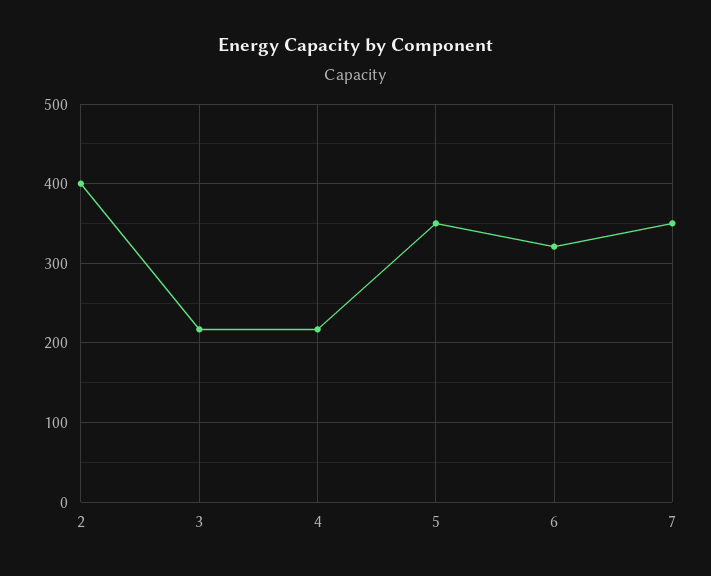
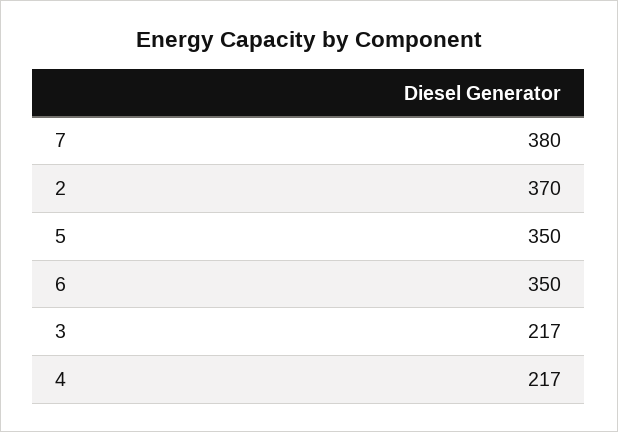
2: 400 -> 370
6: 320 -> 350
7: 350 -> 380

